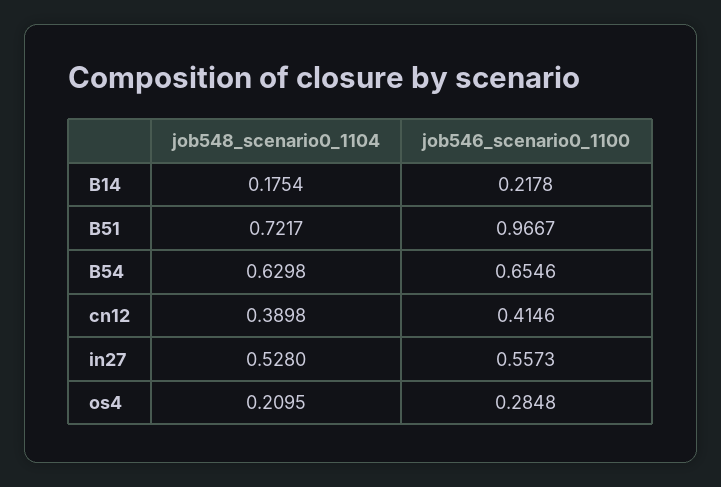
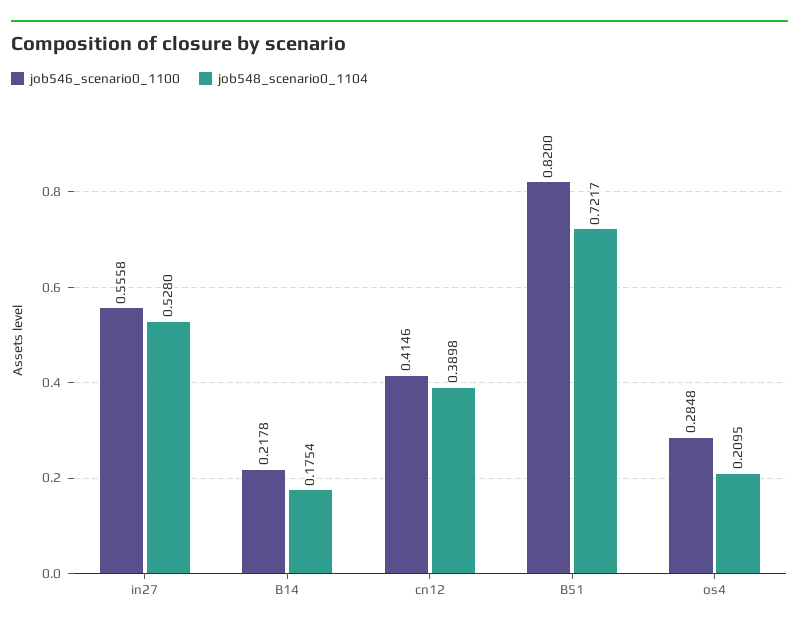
job546_scenario0_1100, B51: 0.9667 -> 0.82
job548_scenario0_1104, B54: 0.6298 -> none
job546_scenario0_1100, B54: 0.6546 -> none
job546_scenario0_1100, in27: 0.5573 -> 0.5558

